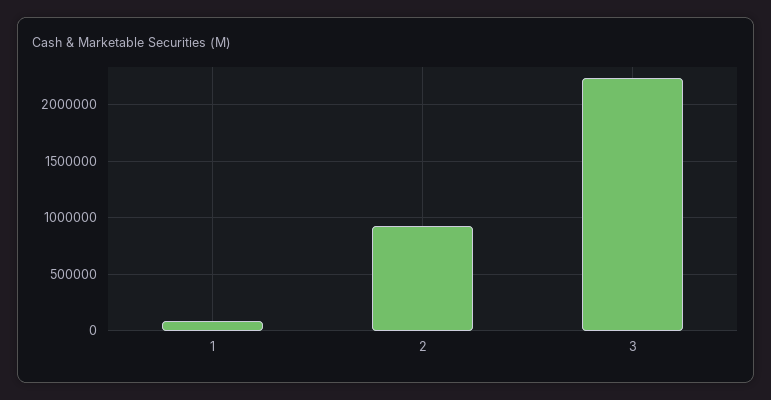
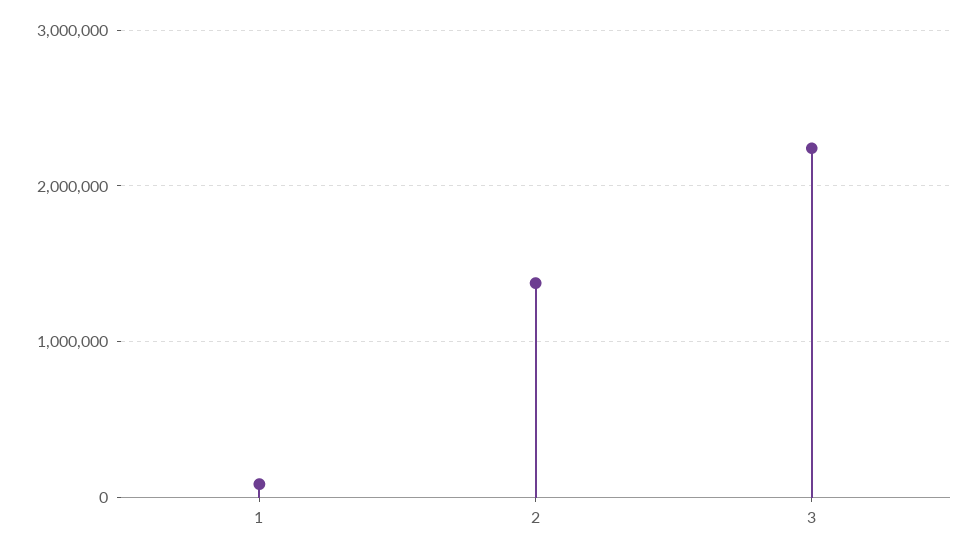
2: 900000 -> 1400000

